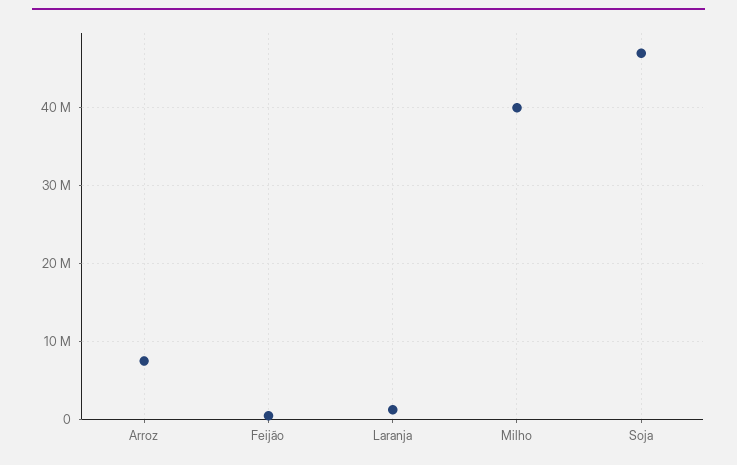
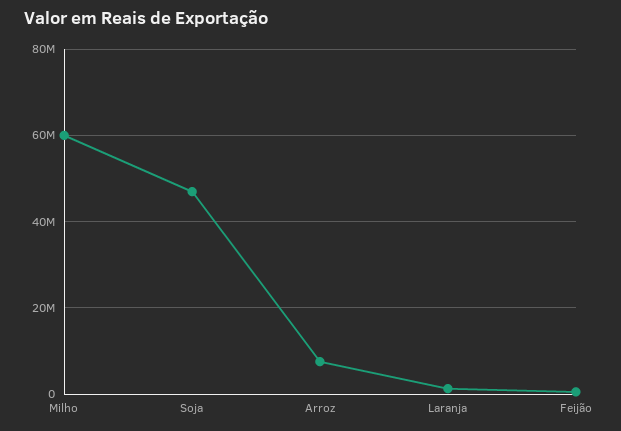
Milho: 40000000 -> 60000000

